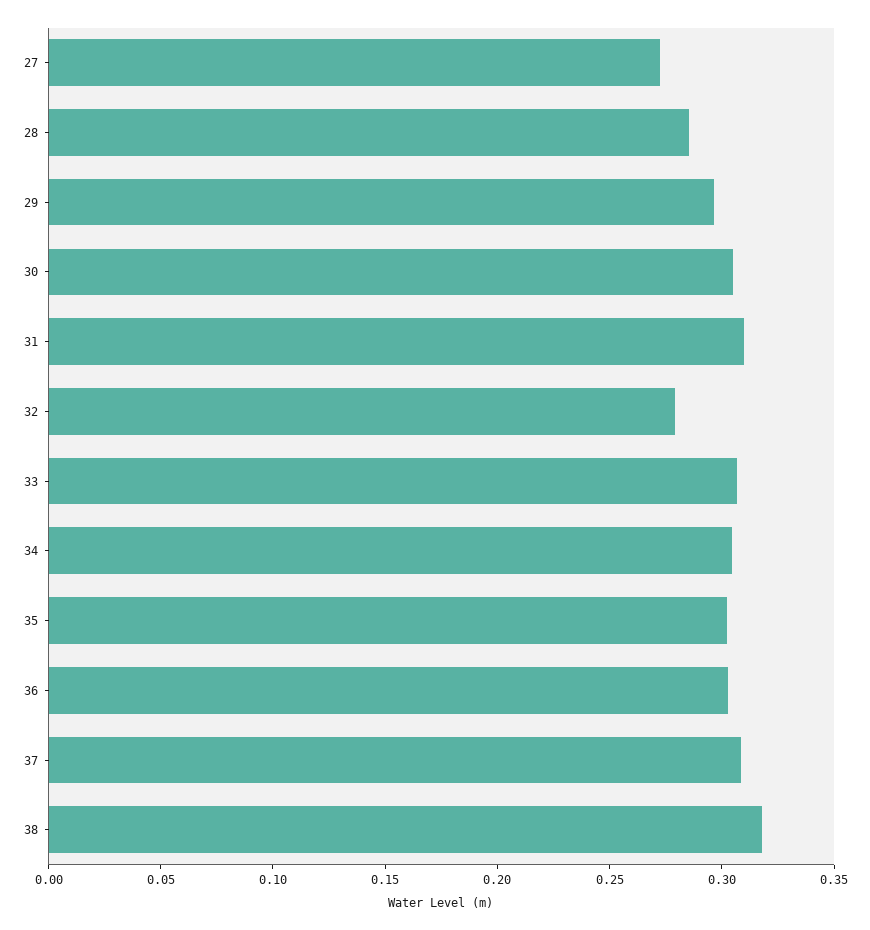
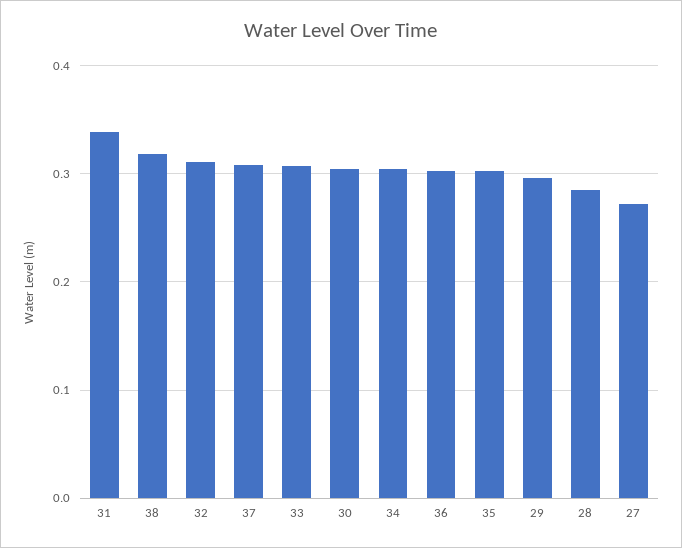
31: 0.31 -> 0.34
32: 0.28 -> 0.31

